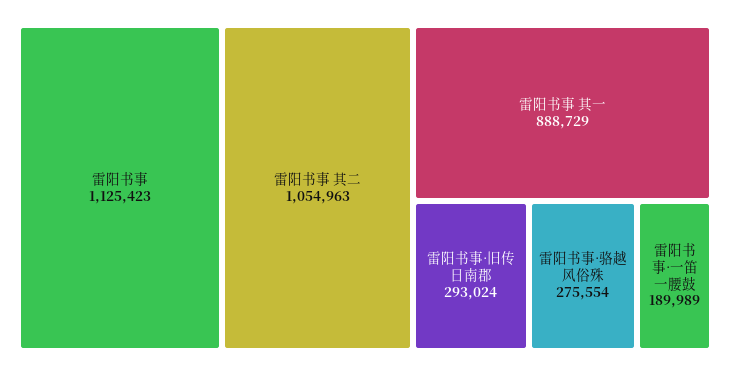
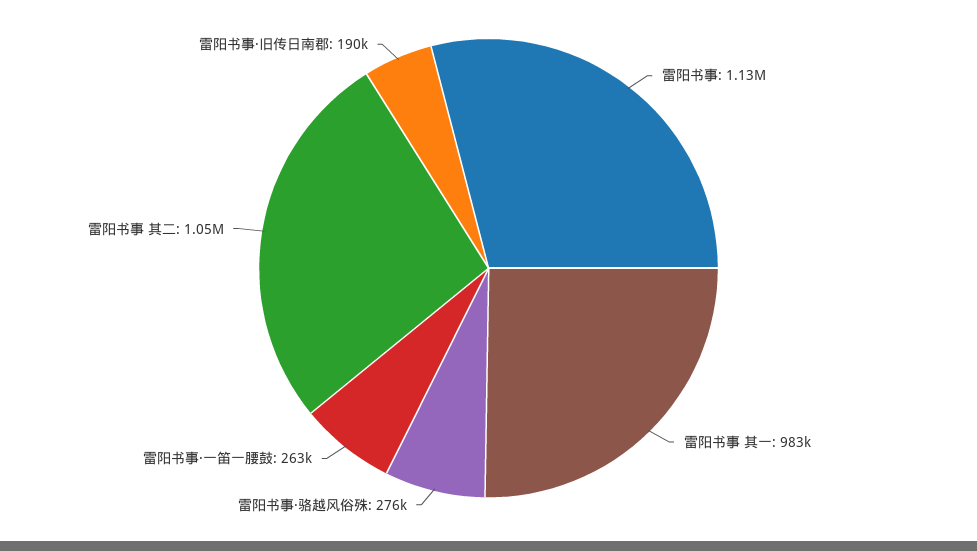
雷阳书事 其一: 888729 -> 983000
雷阳书事·旧传日南郡: 293024 -> 190000
雷阳书事·一笛一腰鼓: 189989 -> 263000

